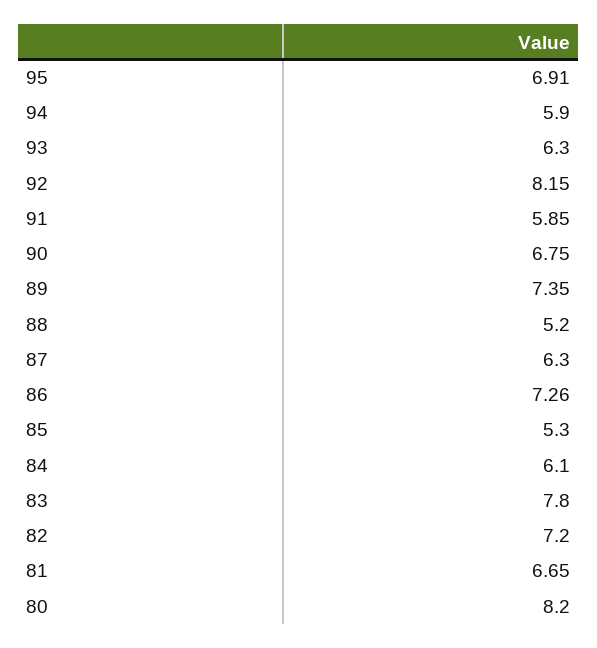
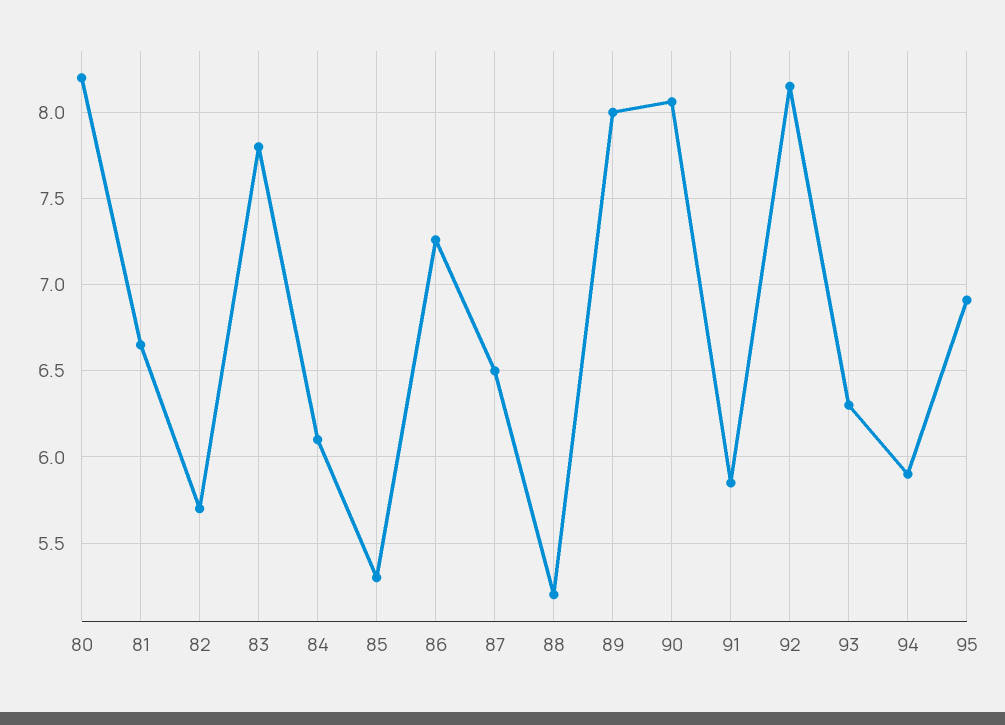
90: 6.75 -> 8.05
89: 7.35 -> 8
87: 6.3 -> 6.5
82: 7.2 -> 5.7

